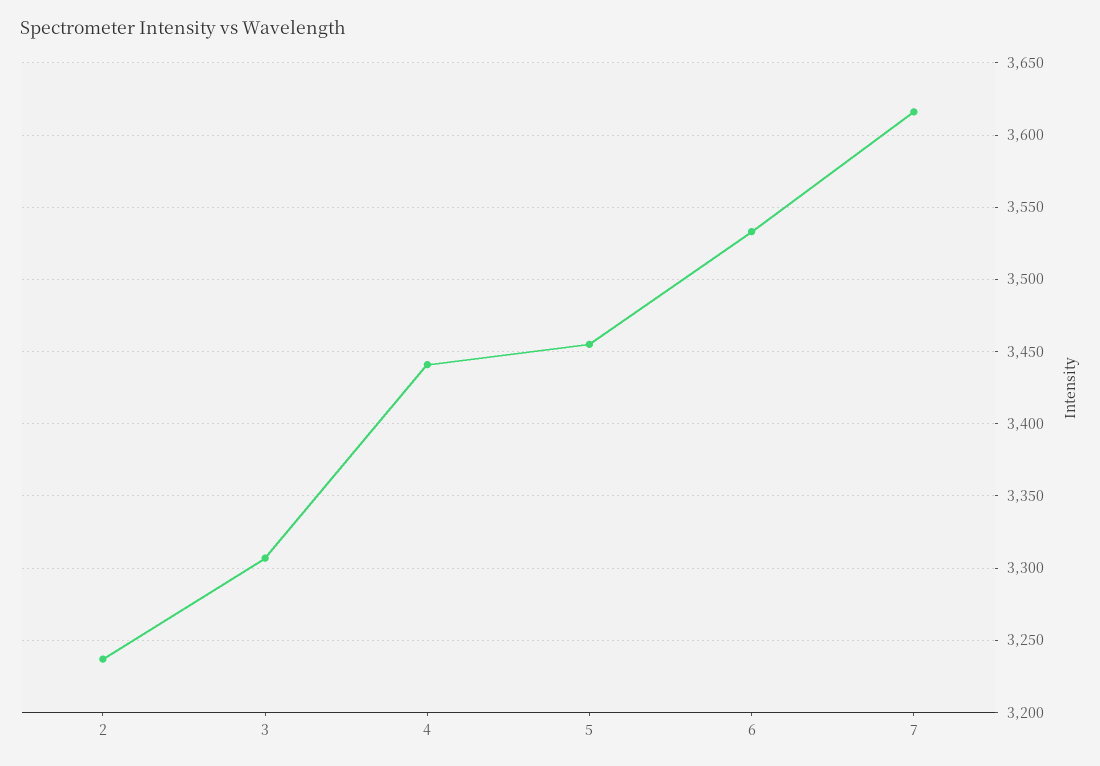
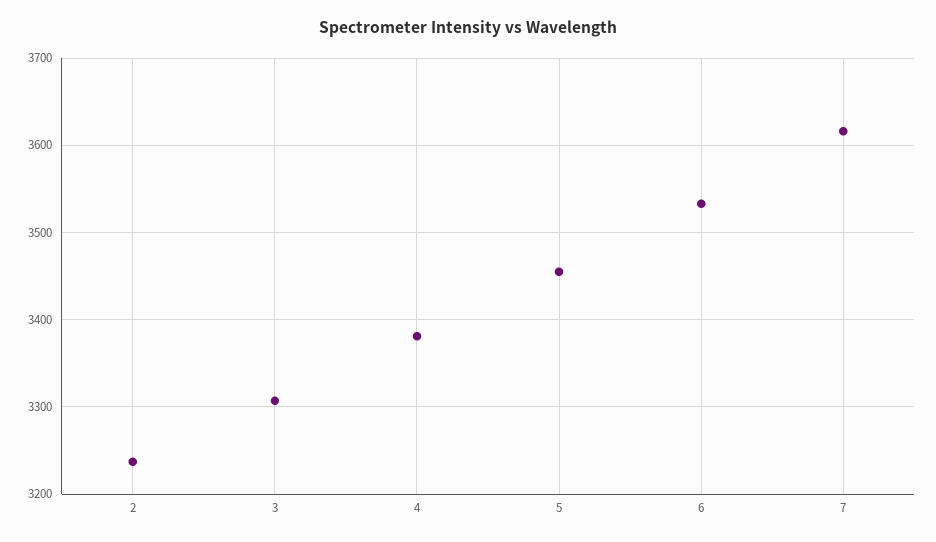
4: 3440 -> 3380

